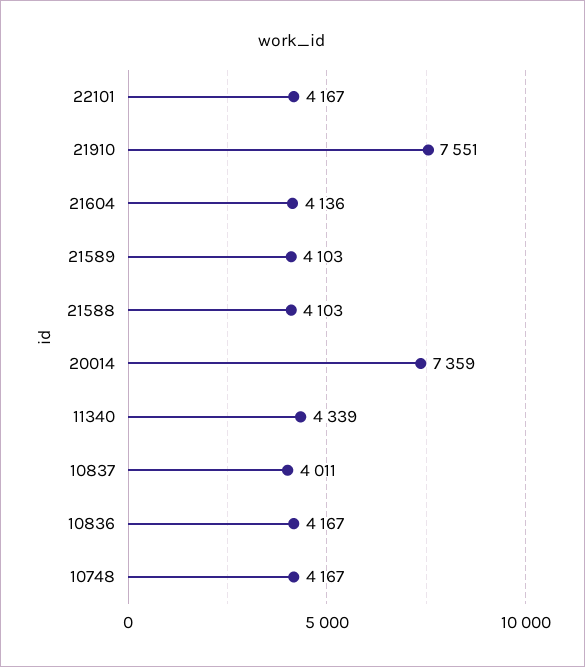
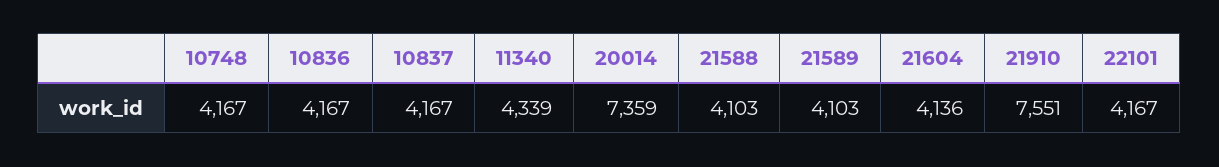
10837: 4011 -> 4167

